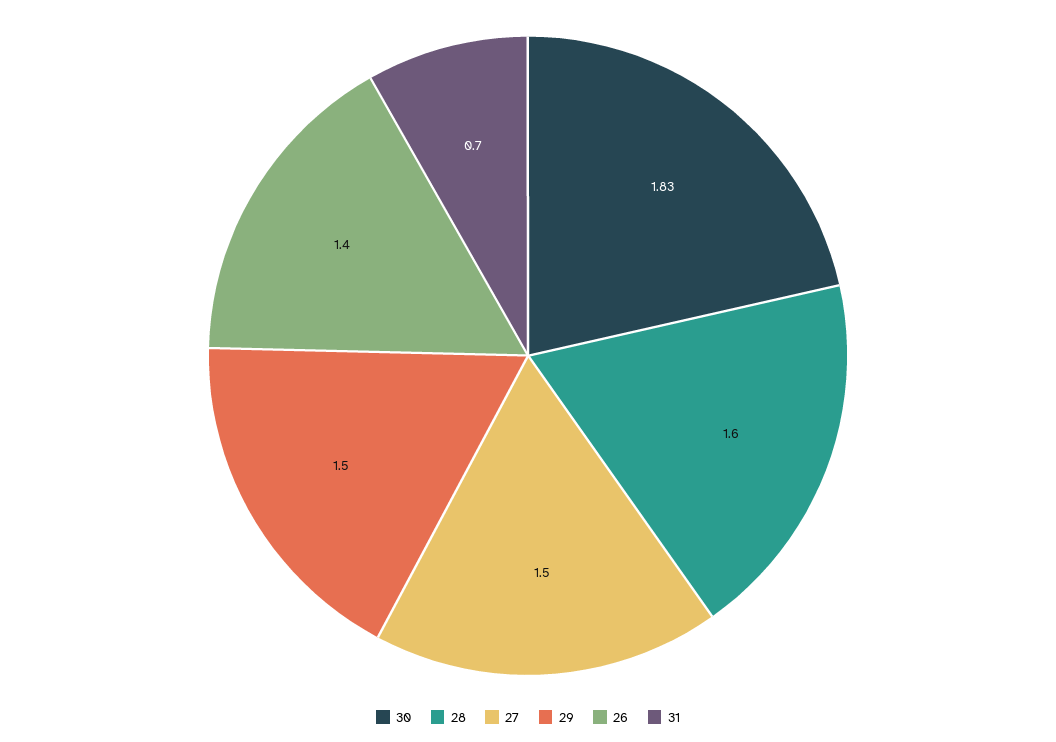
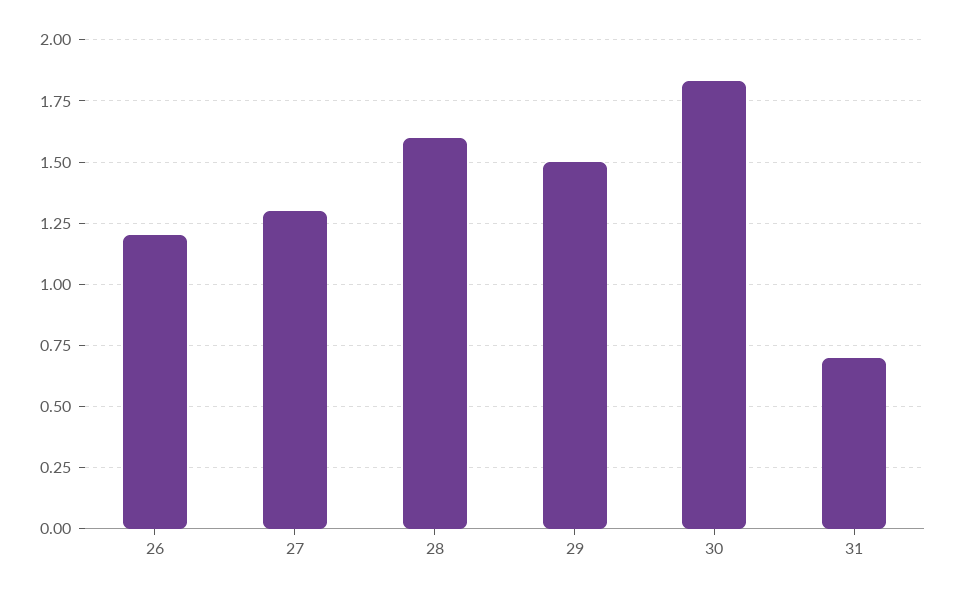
27: 1.5 -> 1.3
26: 1.4 -> 1.2

